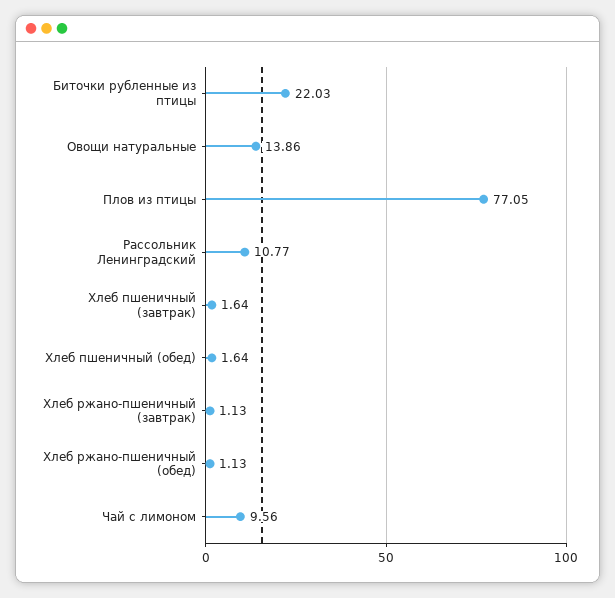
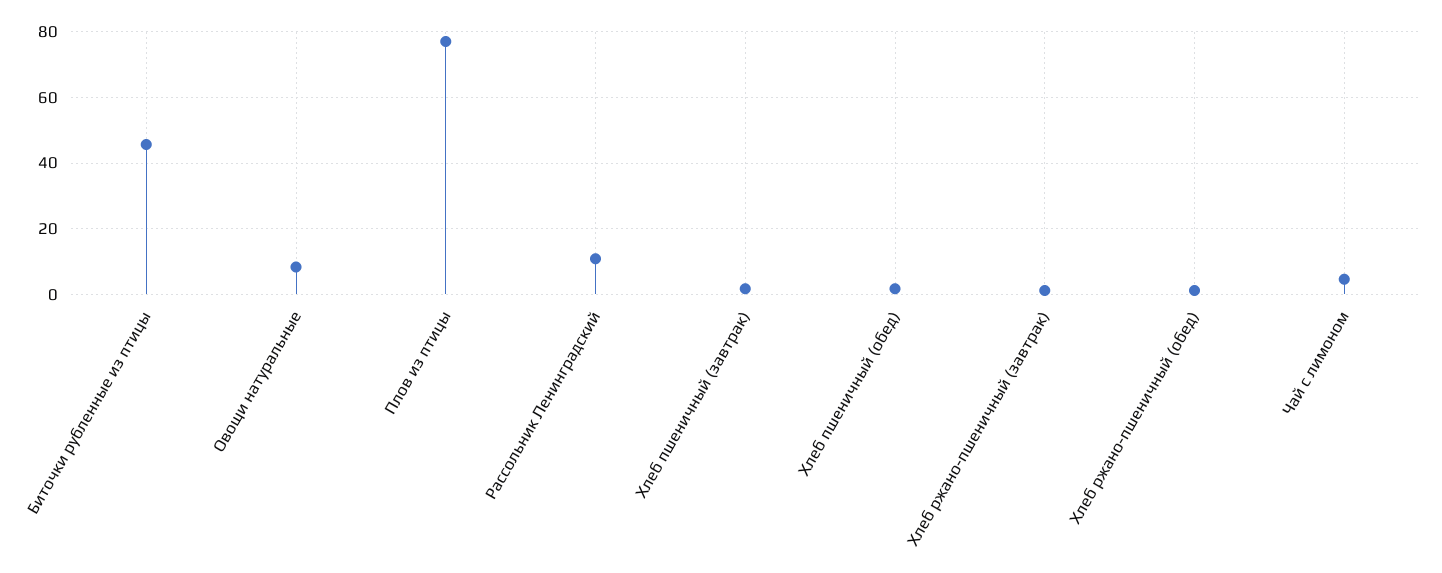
Биточки рубленные из птицы: 22.03 -> 46
Овощи натуральные: 13.86 -> 8
Чай с лимоном: 9.56 -> 4

